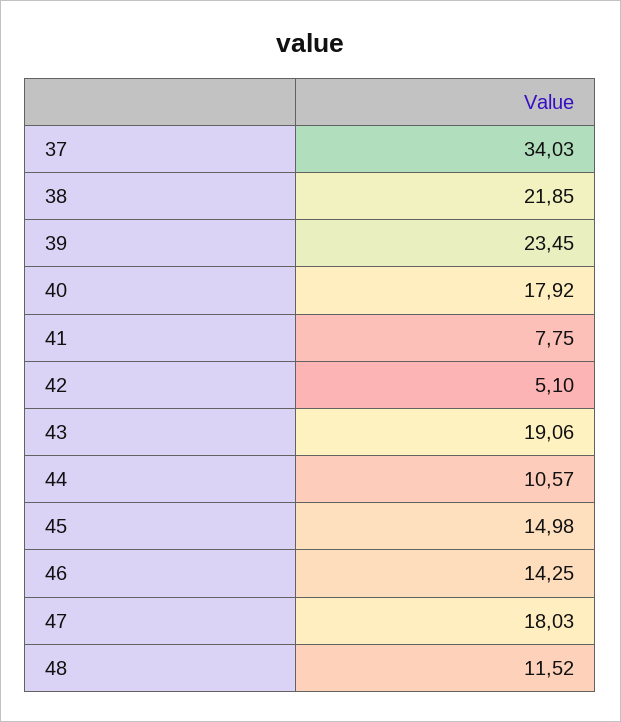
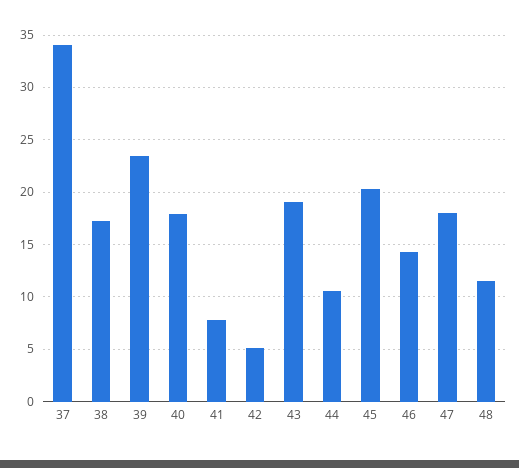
38: 21.85 -> 17
45: 14.98 -> 20

